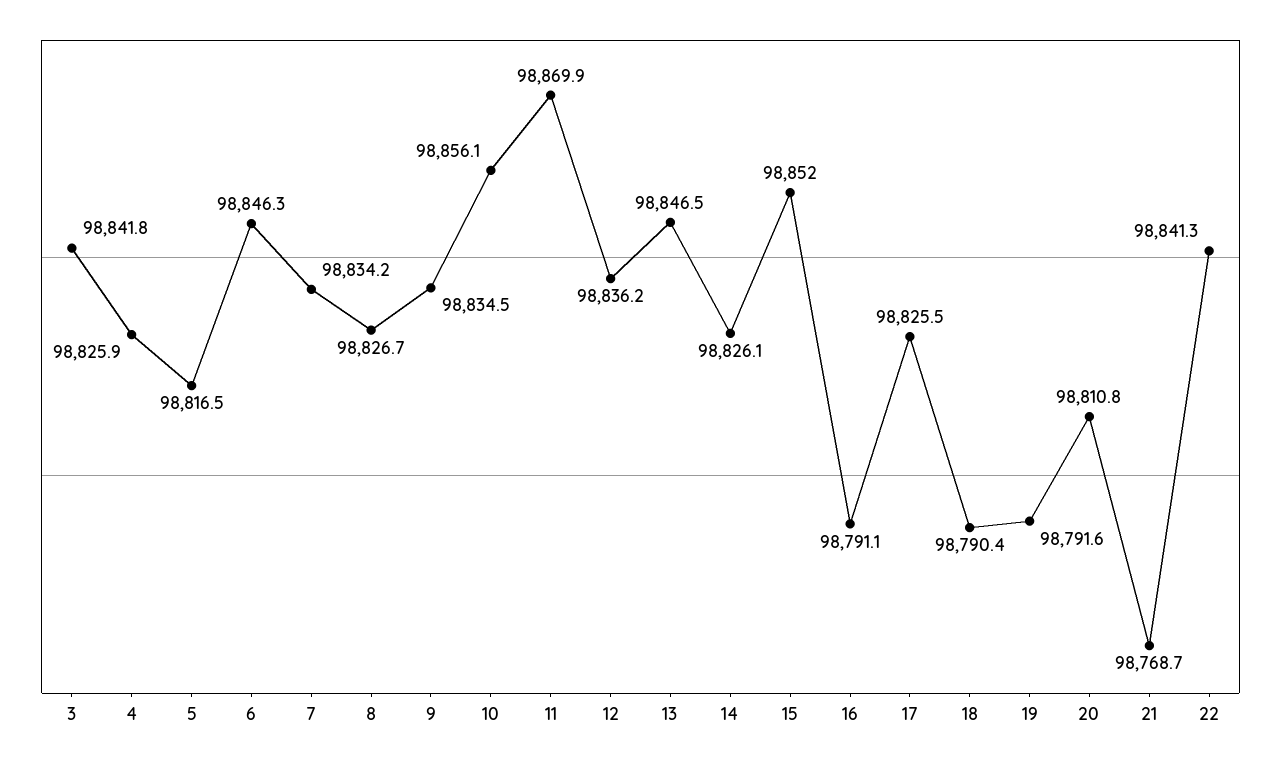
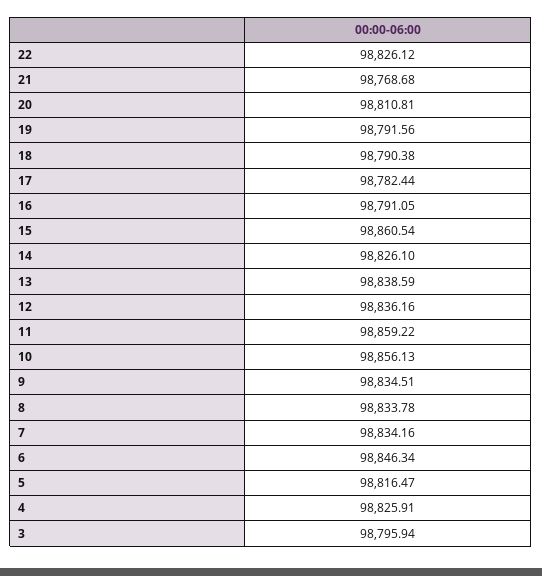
3: 98841.8 -> 98795.94
8: 98826.7 -> 98833.78
11: 98869.9 -> 98859.22
13: 98846.5 -> 98838.59
15: 98852 -> 98860.54
17: 98825.5 -> 98782.44
22: 98841.3 -> 98826.12

